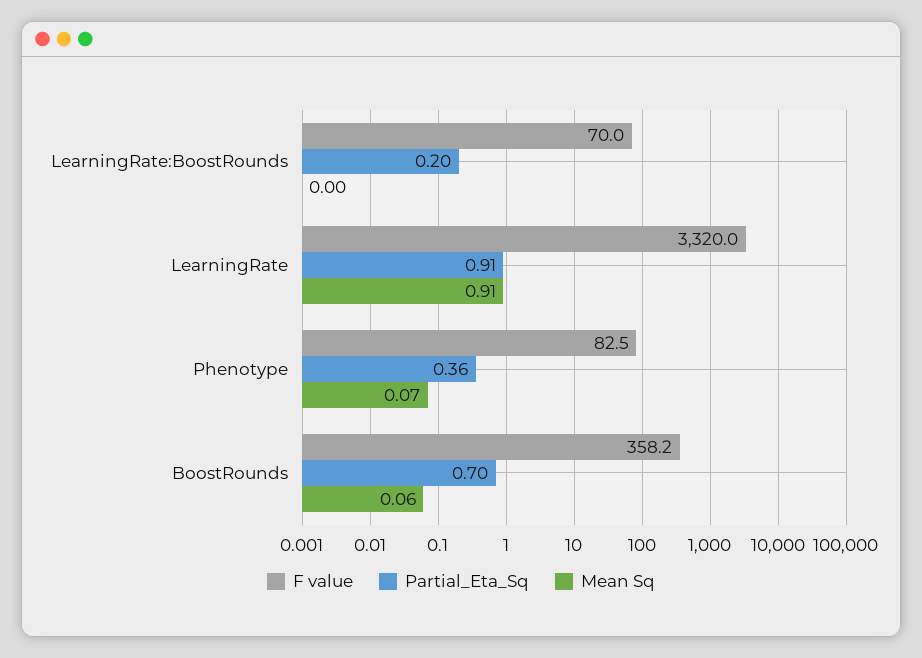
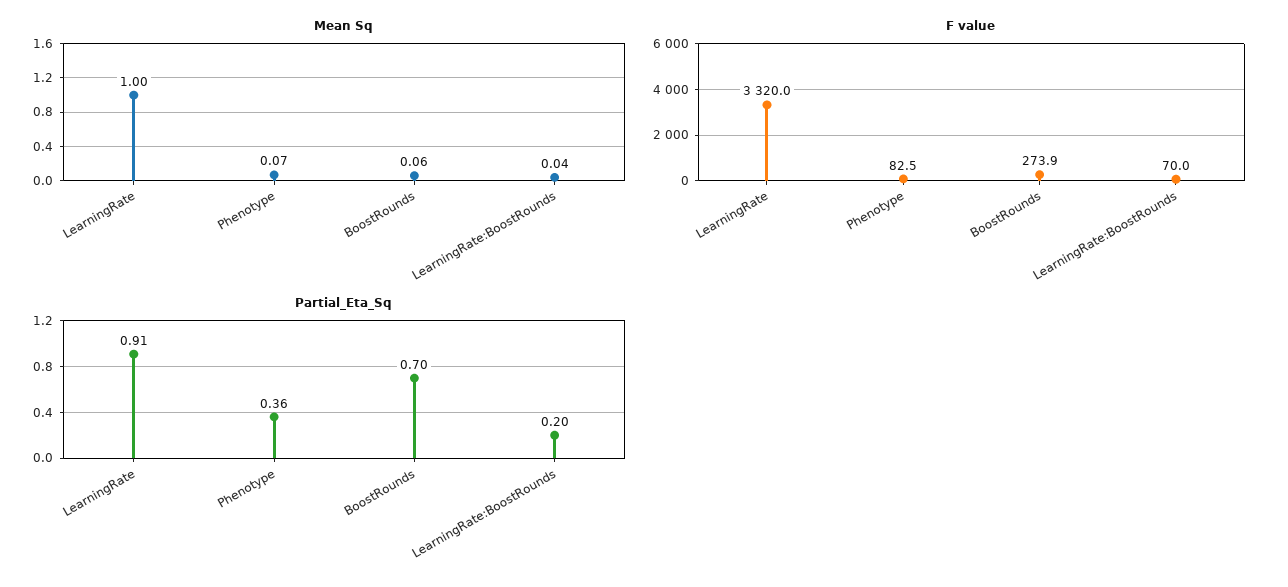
Mean Sq, LearningRate:BoostRounds: 0 -> 0.04
Mean Sq, LearningRate: 0.91 -> 1
F value, BoostRounds: 358.2 -> 273.9

